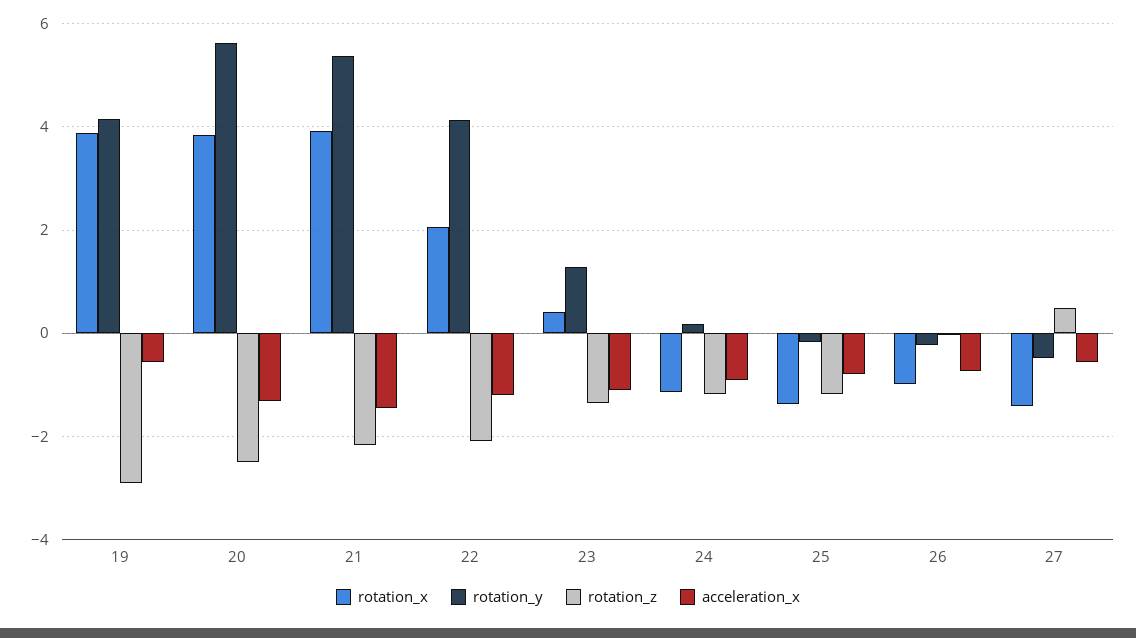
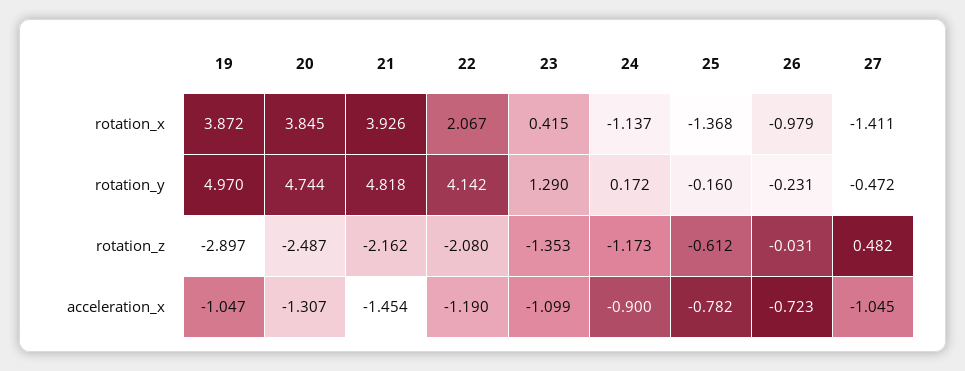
rotation_y, 19: 4.2 -> 4.97
acceleration_x, 19: -0.6 -> -1.047
rotation_y, 20: 5.6 -> 4.744
rotation_y, 21: 5.4 -> 4.818
rotation_z, 25: -1.2 -> -0.612
acceleration_x, 27: -0.6 -> -1.045

